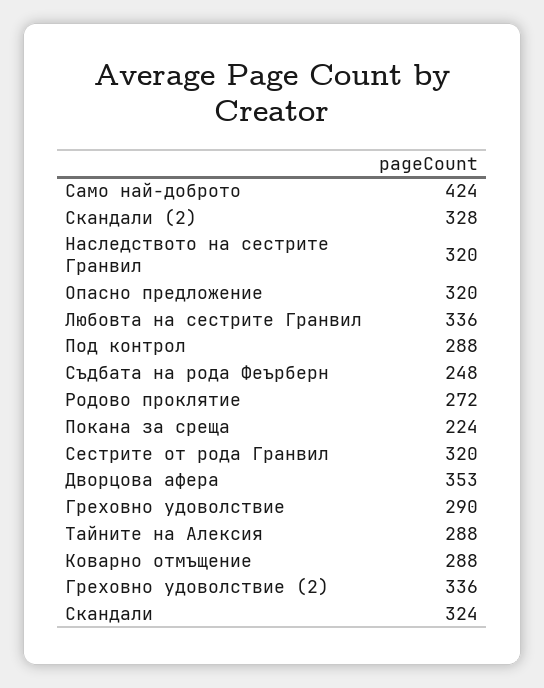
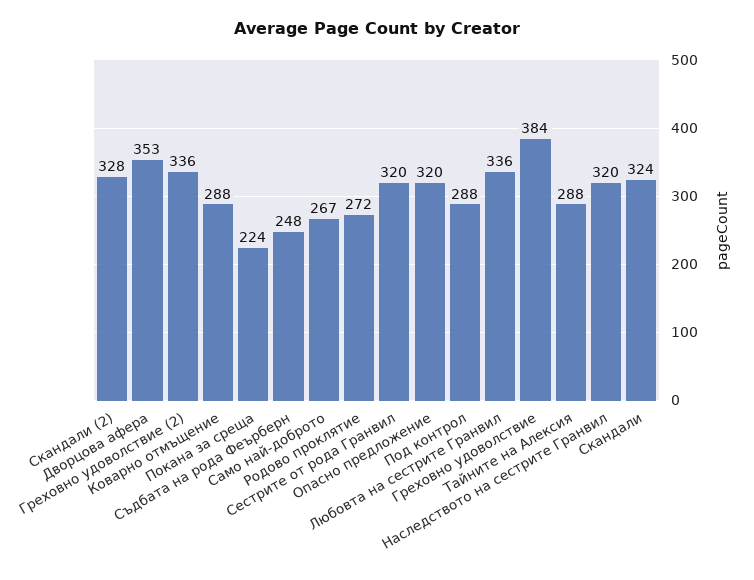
Само най-доброто: 424 -> 267
Греховно удоволствие: 290 -> 384

